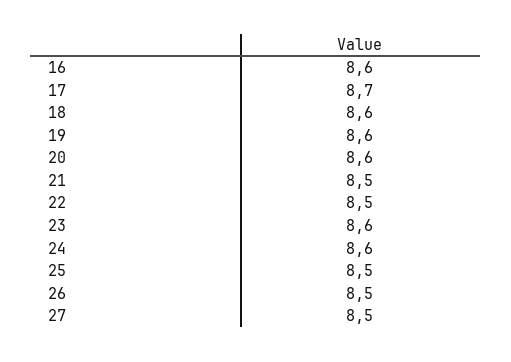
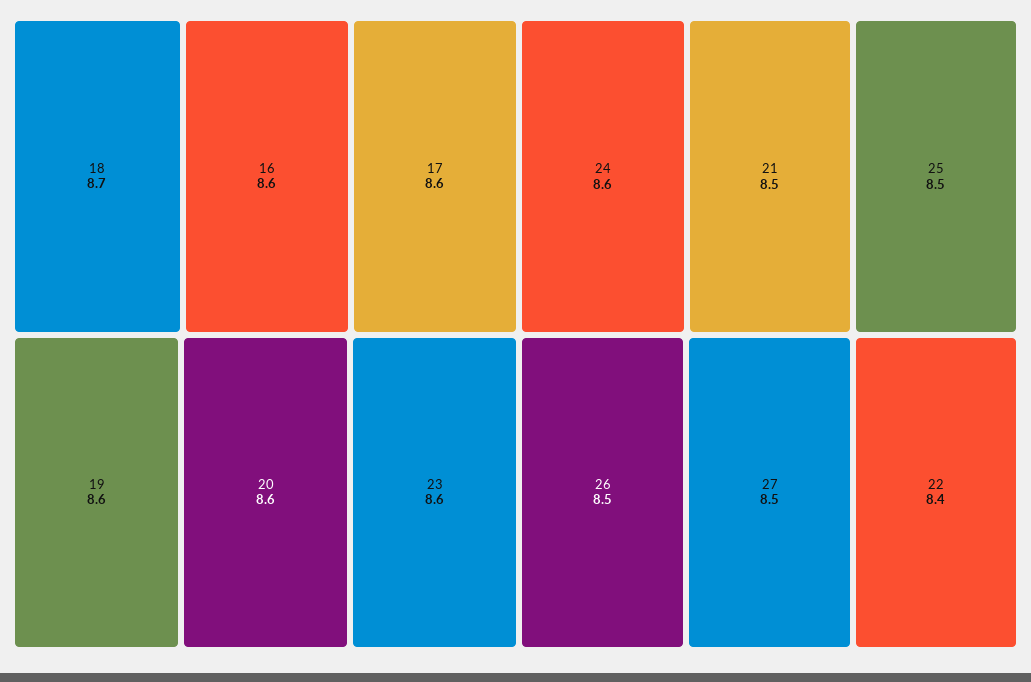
17: 8.7 -> 8.6
18: 8.6 -> 8.7
22: 8.5 -> 8.4

